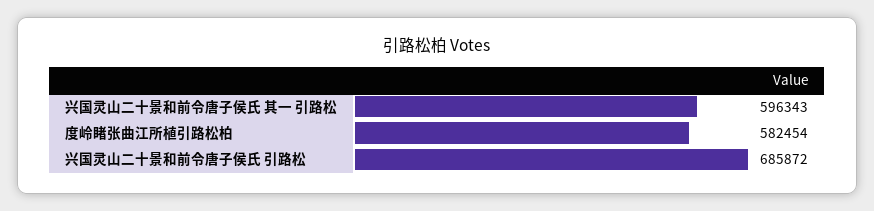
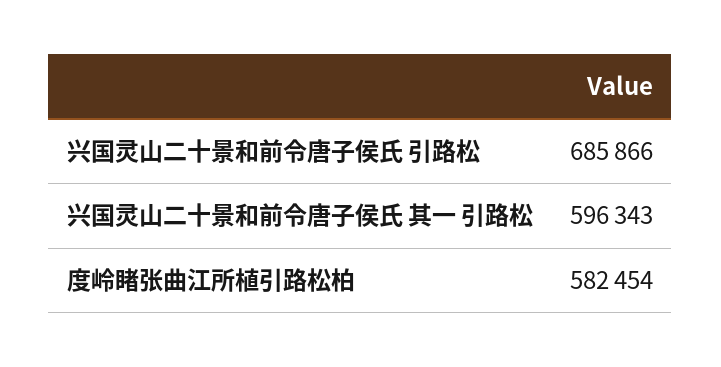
兴国灵山二十景和前令唐子侯氏 引路松: 685872 -> 685866

